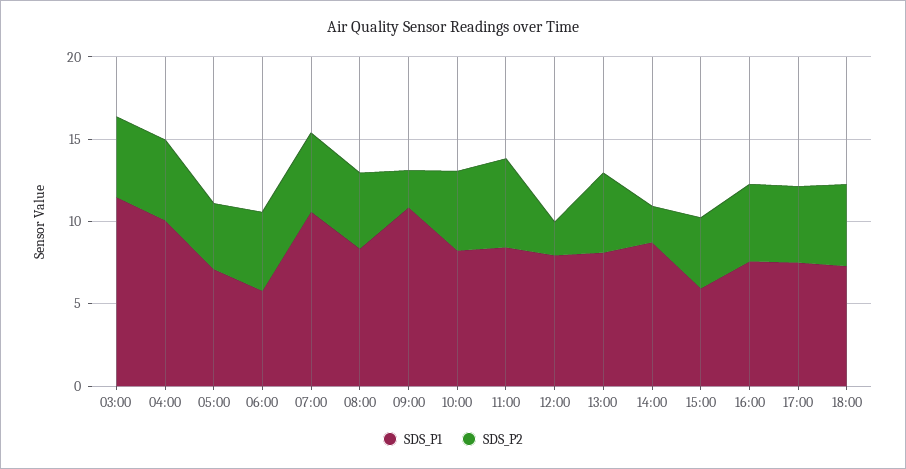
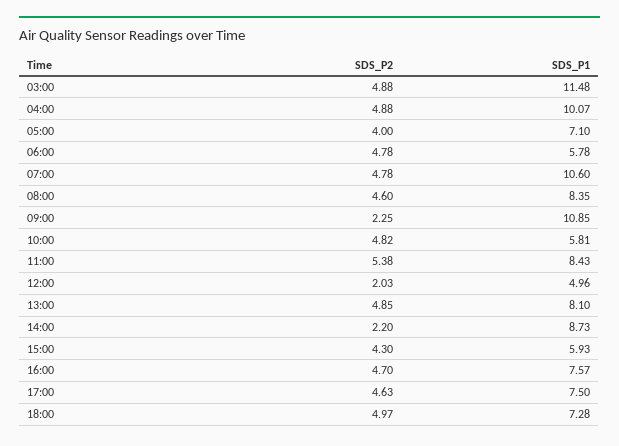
SDS_P1, 10:00: 8 -> 5.81
SDS_P1, 12:00: 8 -> 4.96

